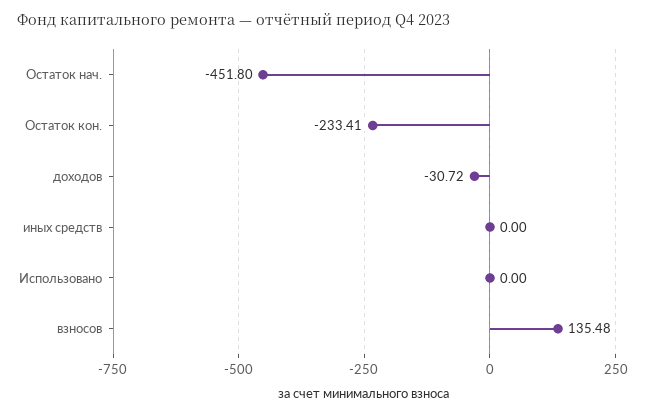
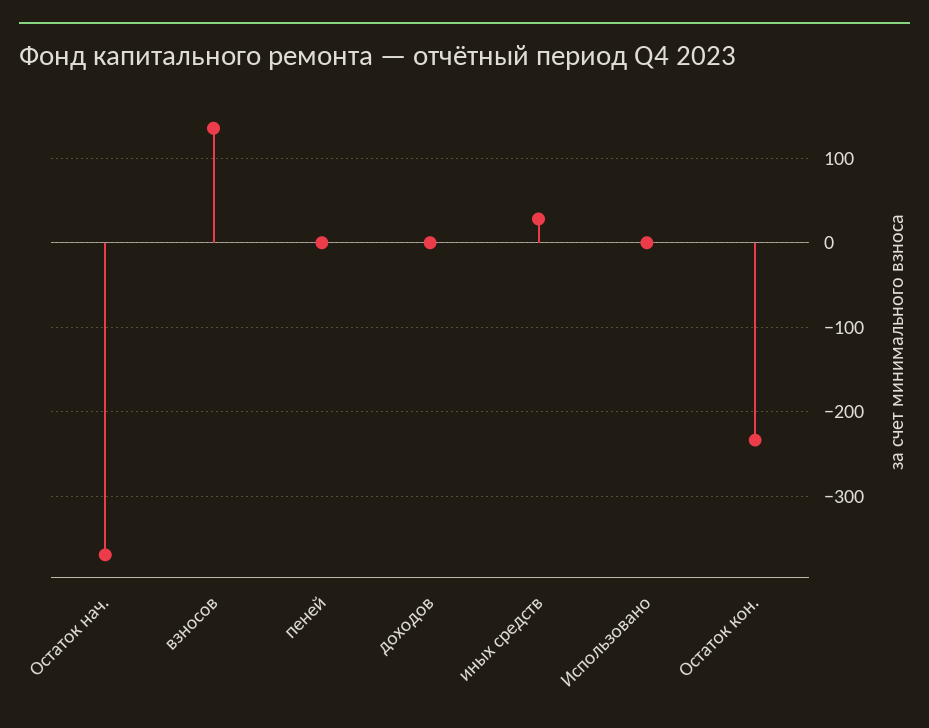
Остаток нач.: -451.8 -> -370
доходов: -30.72 -> 0
иных средств: 0 -> 30
пеней: none -> 0

